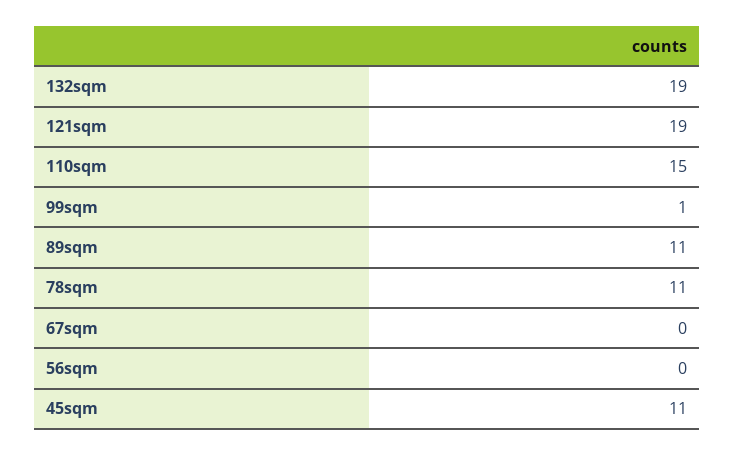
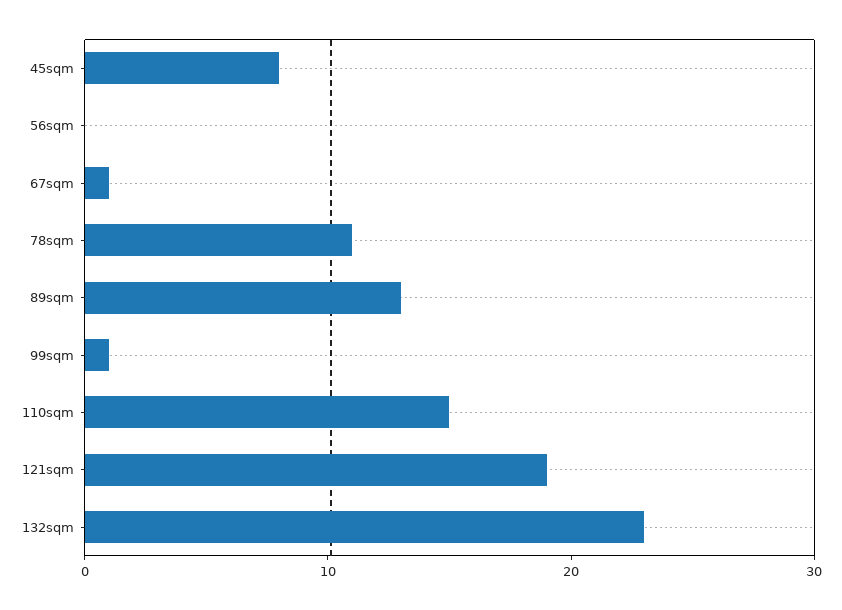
132sqm: 19 -> 23
89sqm: 11 -> 13
67sqm: 0 -> 1
45sqm: 11 -> 8

